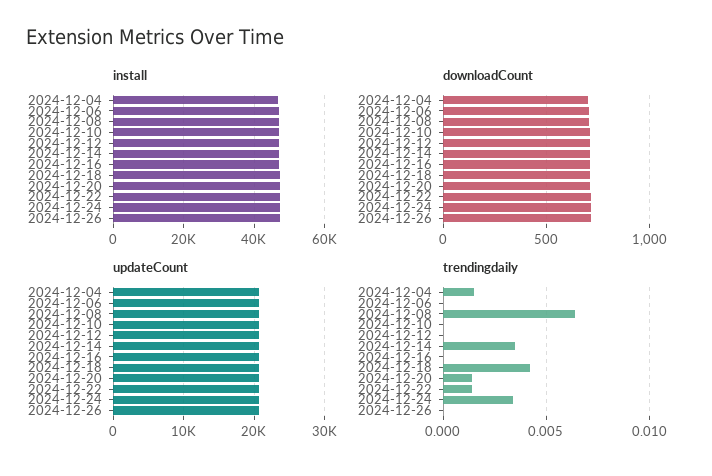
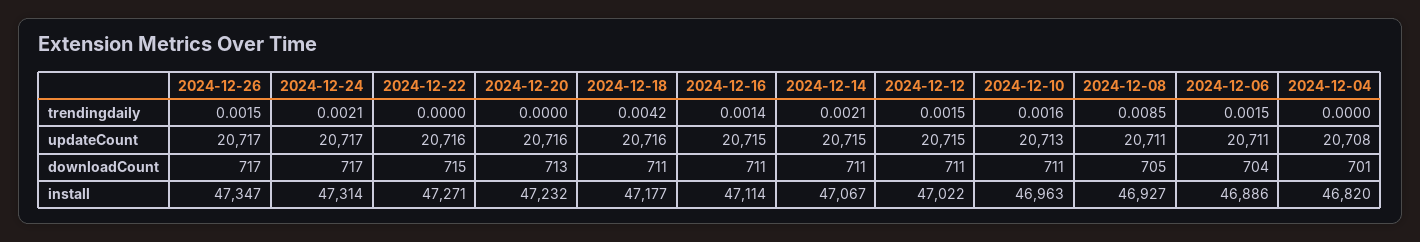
trendingdaily, 2024-12-04: 0.0015 -> 0
trendingdaily, 2024-12-06: 0 -> 0.0015
trendingdaily, 2024-12-08: 0.0065 -> 0.0085
trendingdaily, 2024-12-10: 0 -> 0.0016
trendingdaily, 2024-12-12: 0 -> 0.0015
trendingdaily, 2024-12-14: 0.0035 -> 0.0021
trendingdaily, 2024-12-16: 0 -> 0.0014
trendingdaily, 2024-12-20: 0.0015 -> 0
trendingdaily, 2024-12-22: 0.0015 -> 0
trendingdaily, 2024-12-24: 0.0035 -> 0.0021
trendingdaily, 2024-12-26: 0 -> 0.0015

